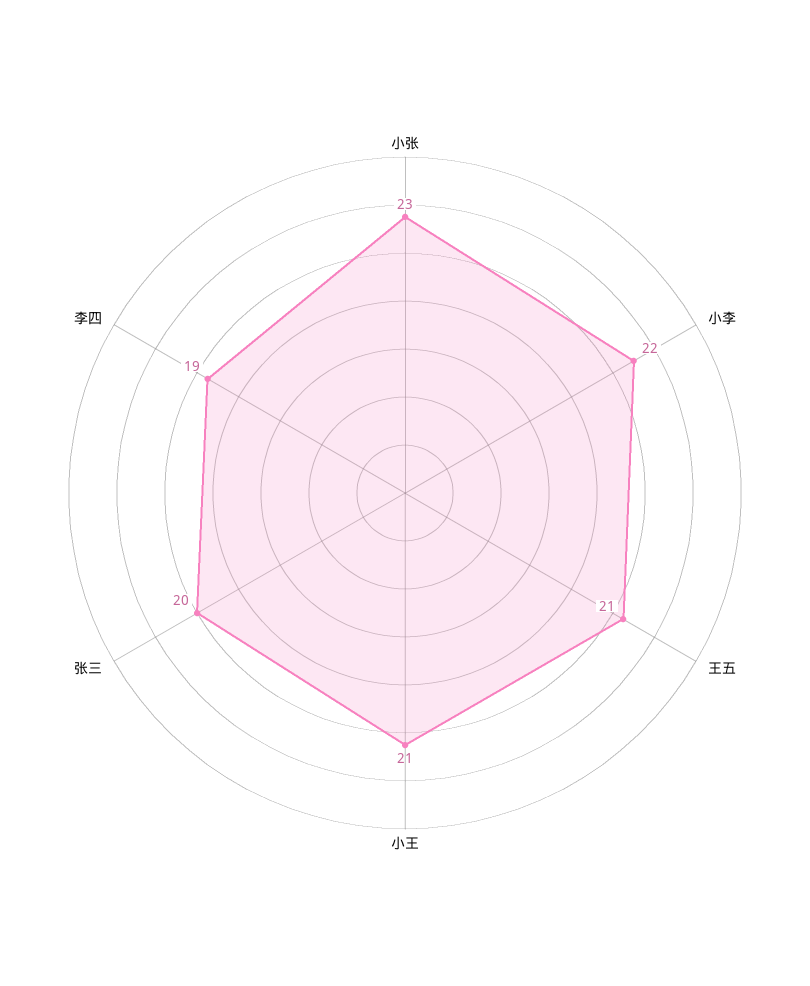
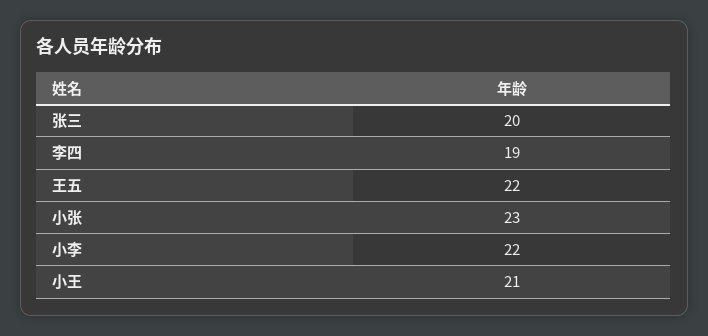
王五: 21 -> 22

